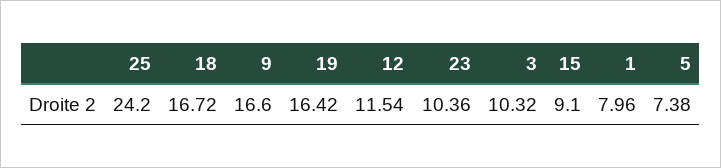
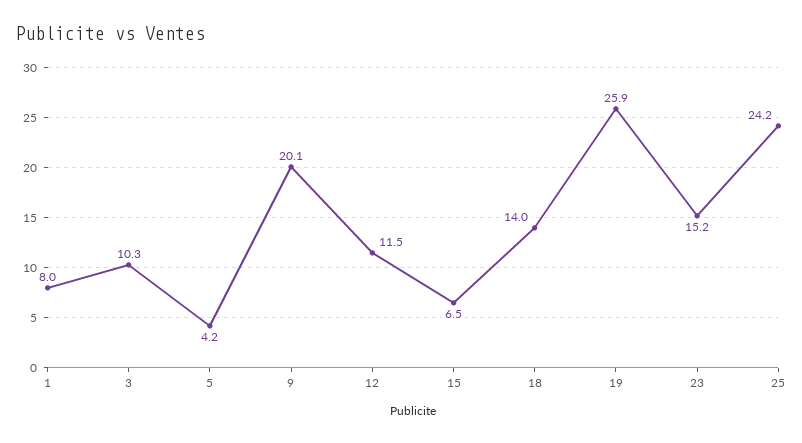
18: 16.72 -> 14
9: 16.6 -> 20.1
19: 16.42 -> 25.9
23: 10.36 -> 15.2
15: 9.1 -> 6.5
5: 7.38 -> 4.2

